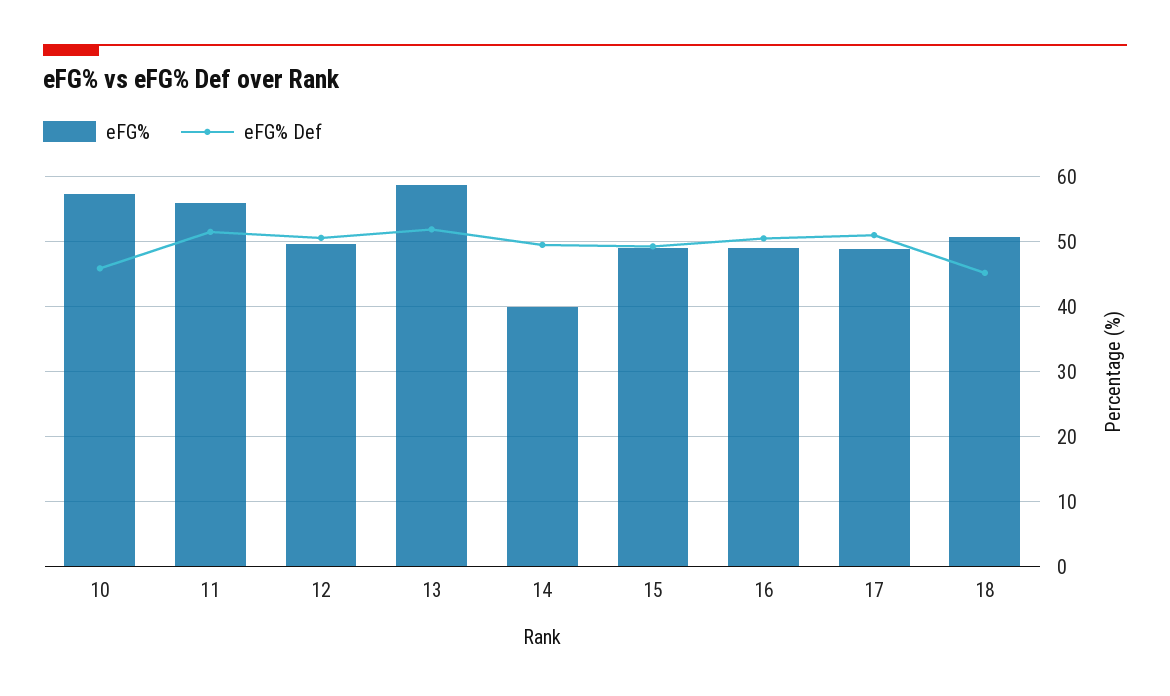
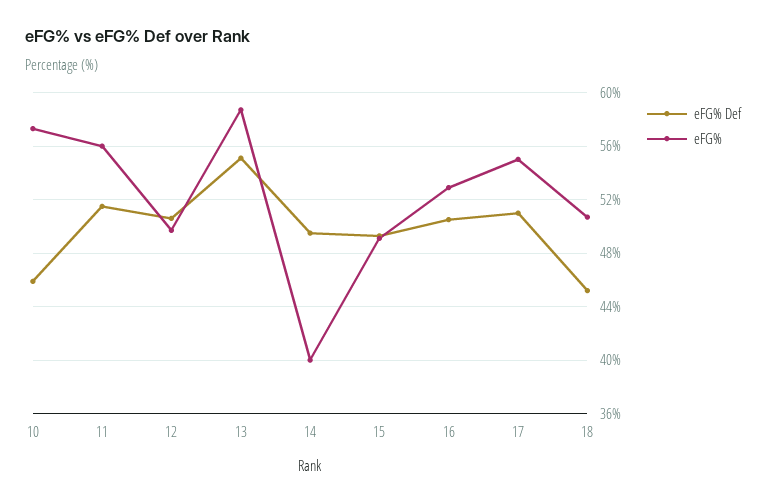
eFG% Def, 13: 52 -> 55
eFG%, 16: 49 -> 53
eFG%, 17: 49 -> 55

